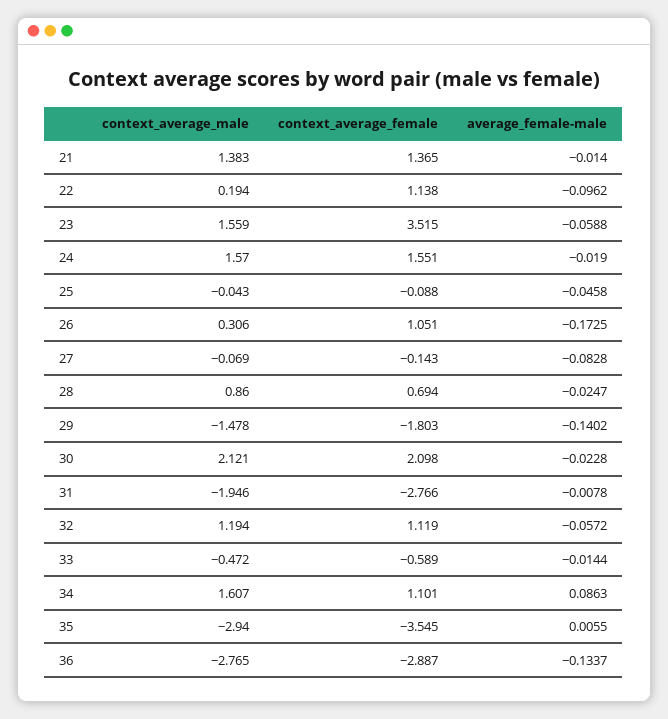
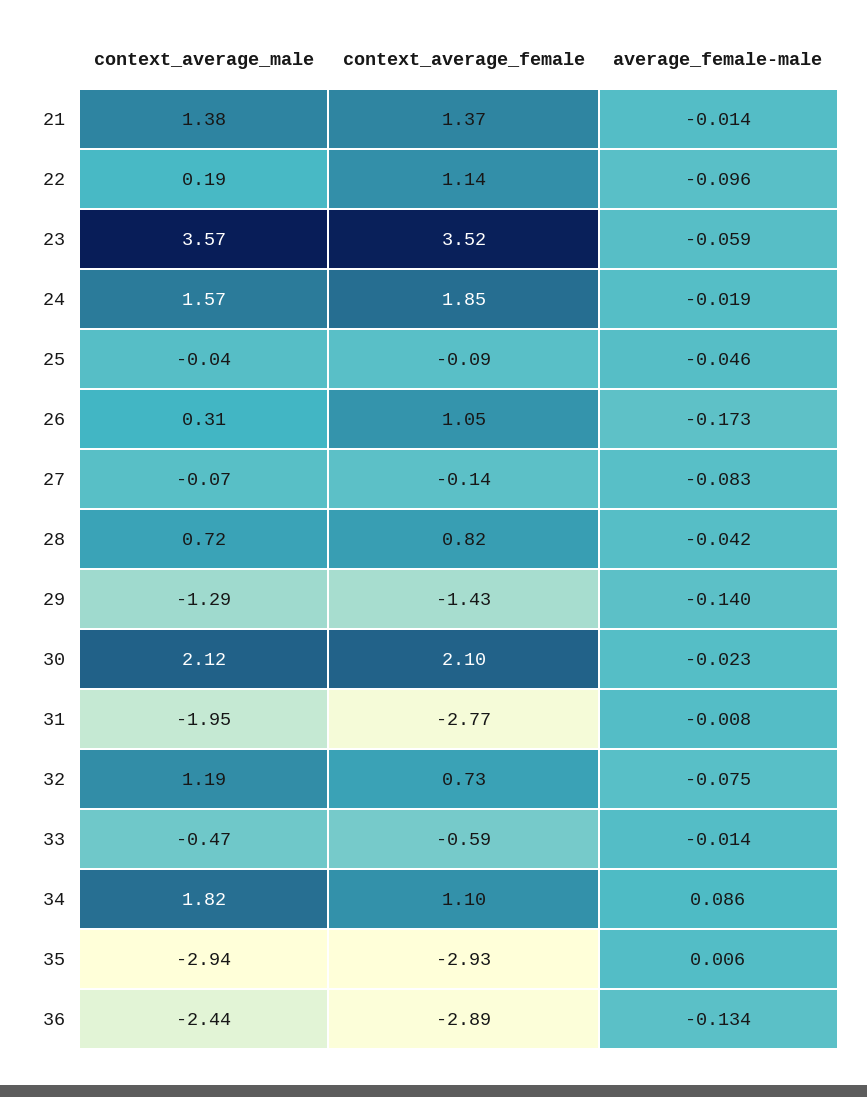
context_average_male, 23: 1.559 -> 3.57
context_average_female, 24: 1.551 -> 1.85
context_average_male, 28: 0.86 -> 0.72
context_average_female, 28: 0.694 -> 0.82
average_female-male, 28: -0.0247 -> -0.042
context_average_male, 29: -1.478 -> -1.29
context_average_female, 29: -1.803 -> -1.43
context_average_female, 32: 1.119 -> 0.73
average_female-male, 32: -0.0572 -> -0.075
context_average_male, 34: 1.607 -> 1.82
context_average_female, 35: -3.545 -> -2.93
context_average_male, 36: -2.765 -> -2.44

